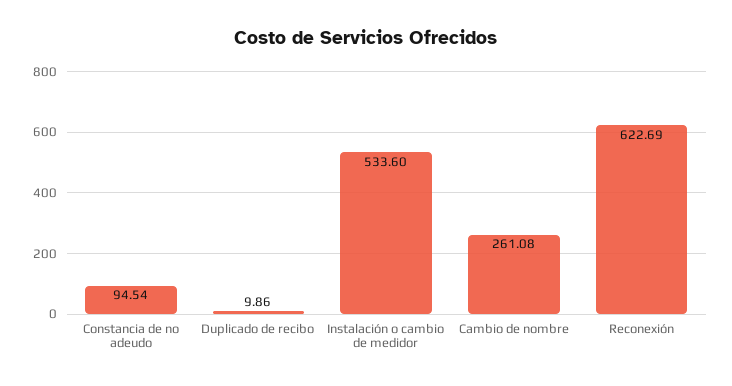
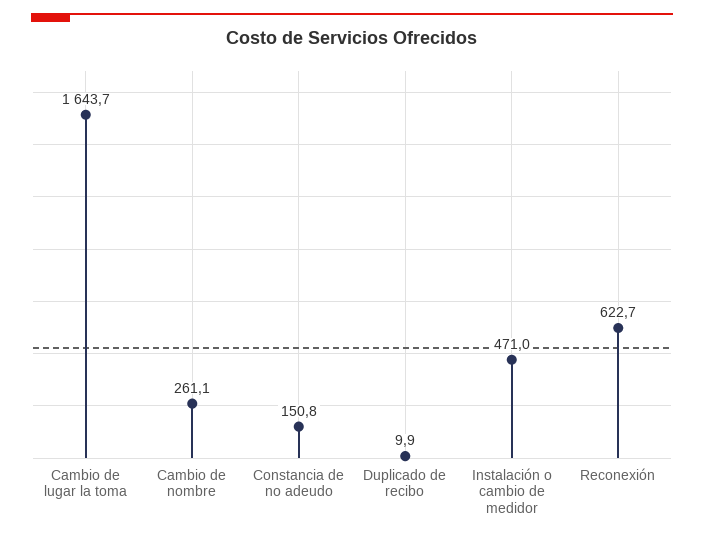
Constancia de no adeudo: 94.54 -> 150.8
Instalación o cambio de medidor: 533.6 -> 471
Cambio de lugar la toma: none -> 1643.7

